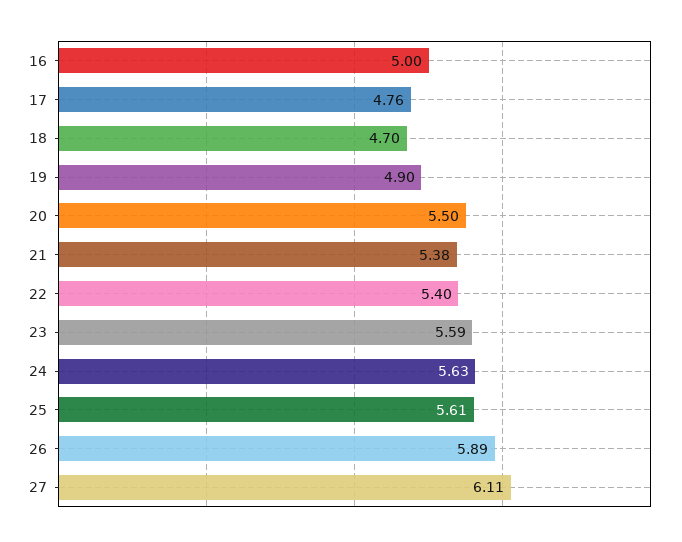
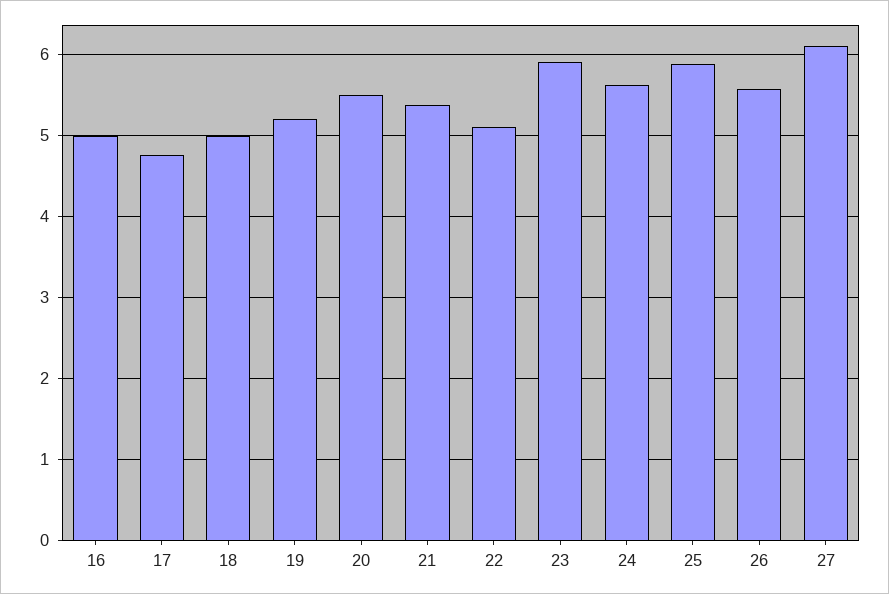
18: 4.7 -> 5
19: 4.9 -> 5.2
22: 5.4 -> 5.1
23: 5.59 -> 5.9
25: 5.61 -> 5.9
26: 5.89 -> 5.6

